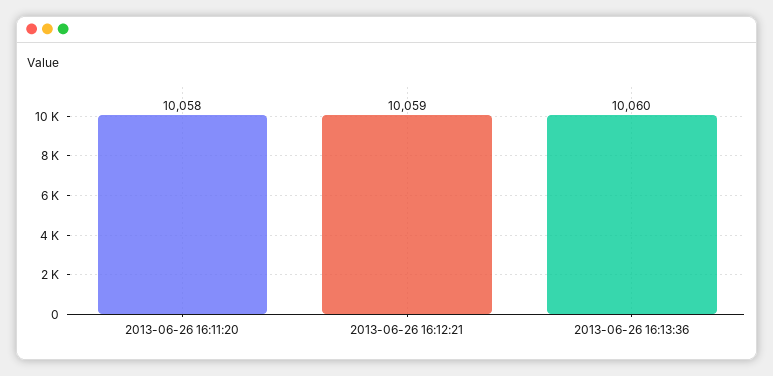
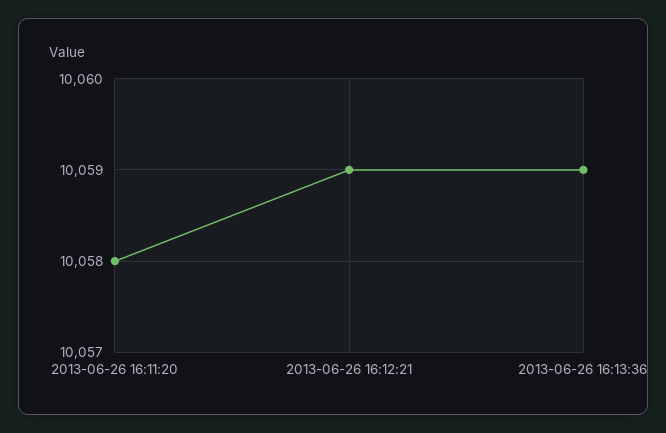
2013-06-26 16:13:36: 10060 -> 10059

